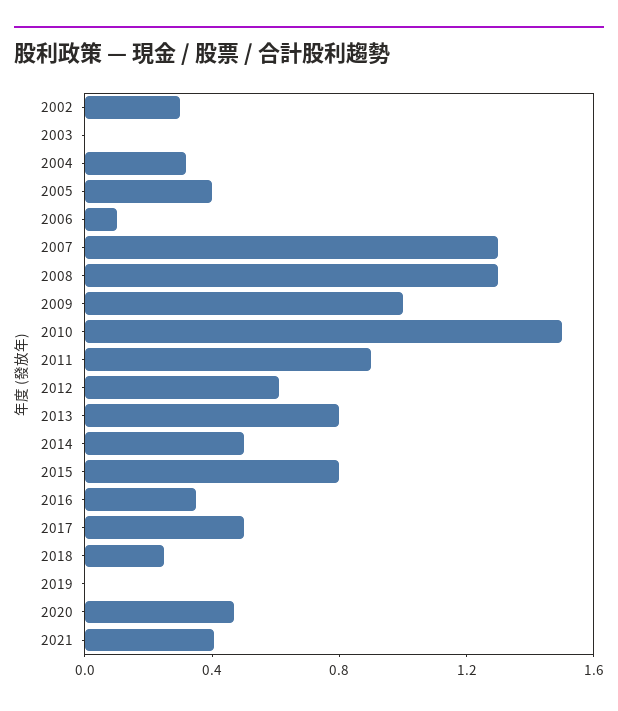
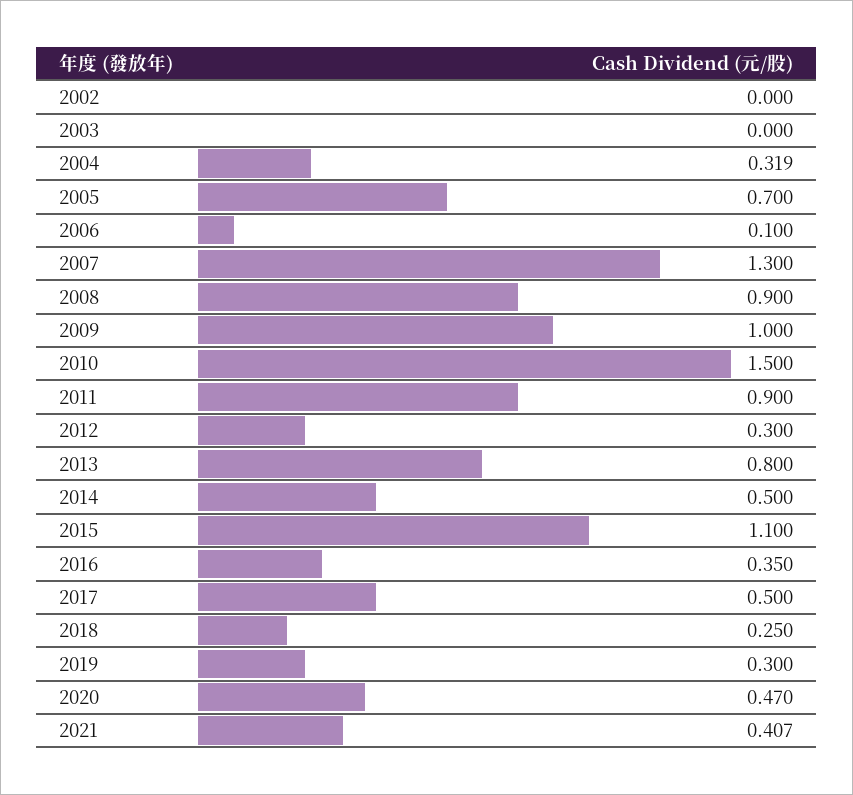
2002: 0.3 -> 0
2005: 0.4 -> 0.7
2008: 1.3 -> 0.9
2012: 0.6 -> 0.3
2015: 0.8 -> 1.1
2019: 0 -> 0.3

